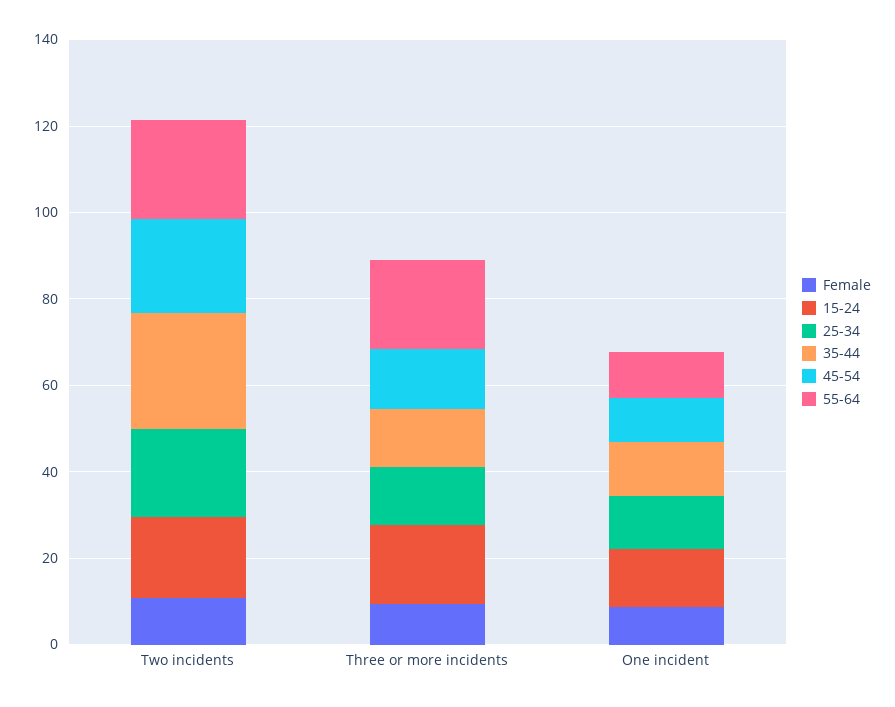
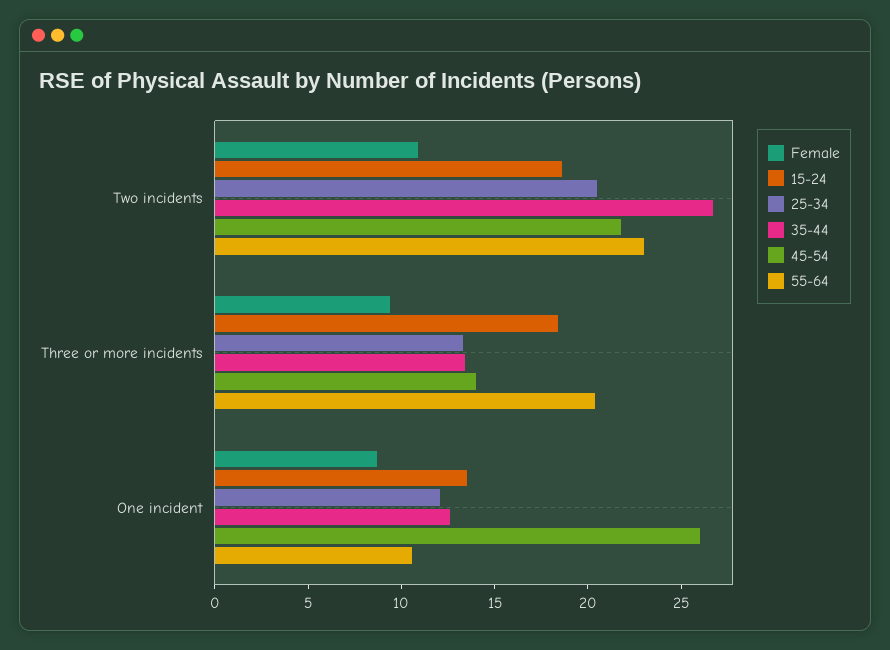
45-54, One incident: 10 -> 26

